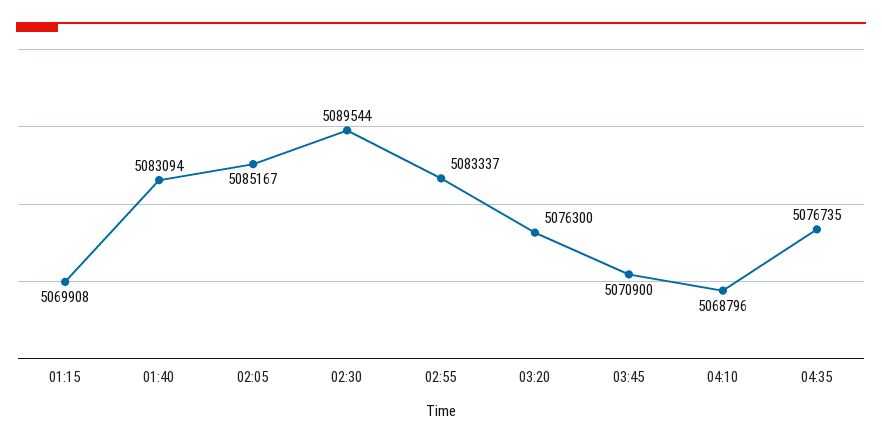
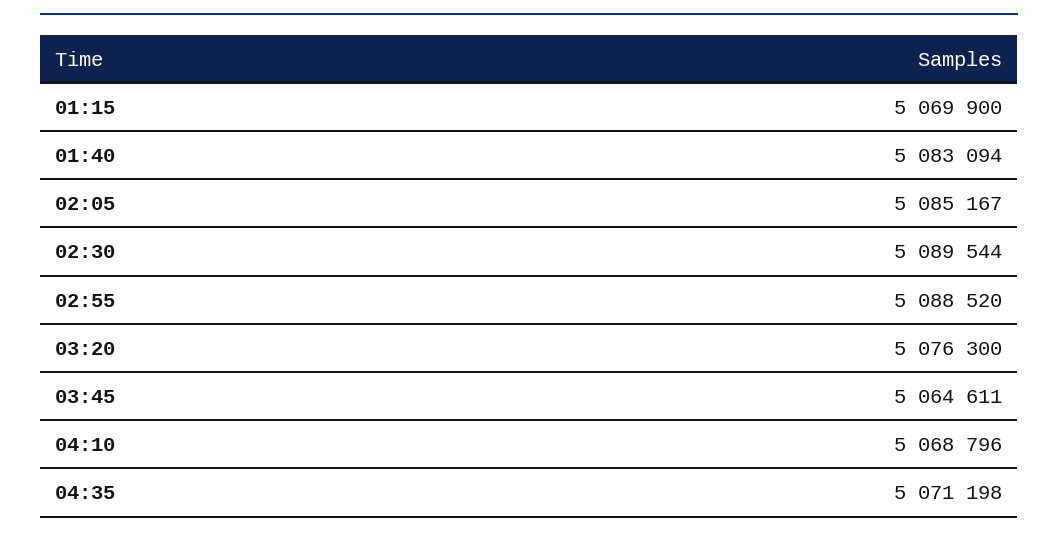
01:15: 5069908 -> 5069900
02:55: 5083337 -> 5088520
03:45: 5070900 -> 5064611
04:35: 5076735 -> 5071198

